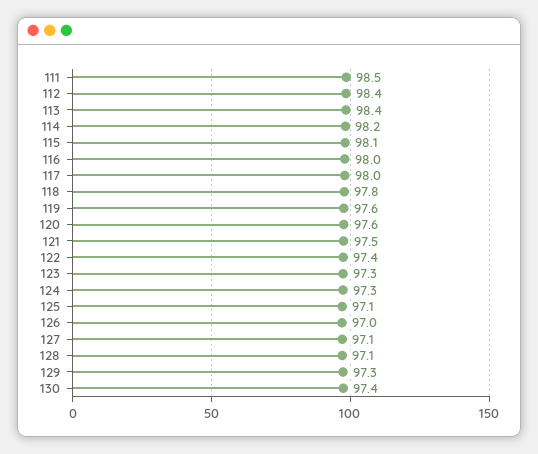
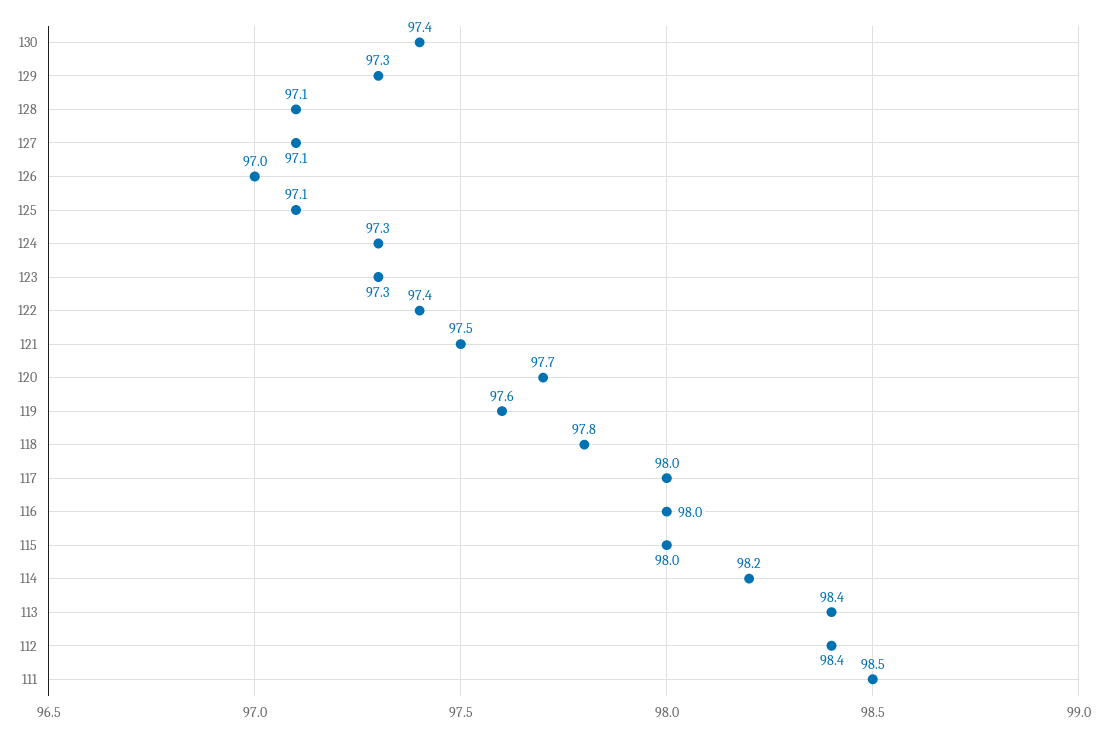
115: 98.1 -> 98
120: 97.6 -> 97.7

